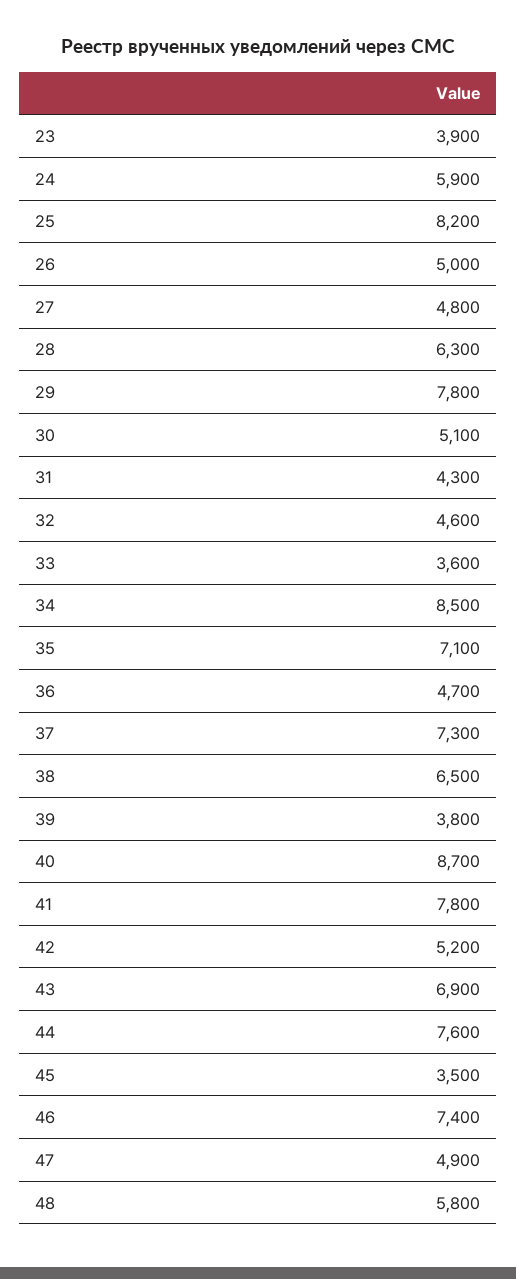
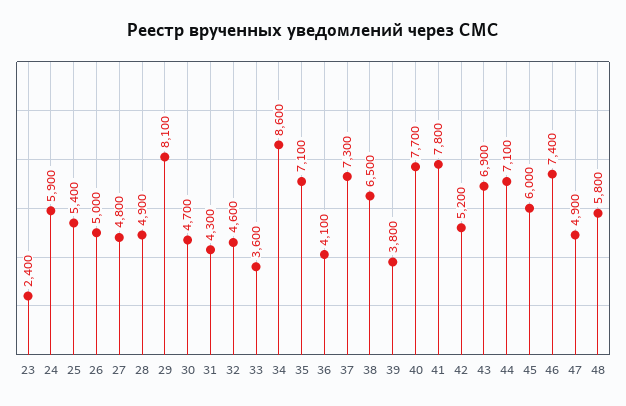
23: 3900 -> 2400
25: 8200 -> 5400
28: 6300 -> 4900
29: 7800 -> 8100
30: 5100 -> 4700
34: 8500 -> 8600
36: 4700 -> 4100
40: 8700 -> 7700
44: 7600 -> 7100
45: 3500 -> 6000

